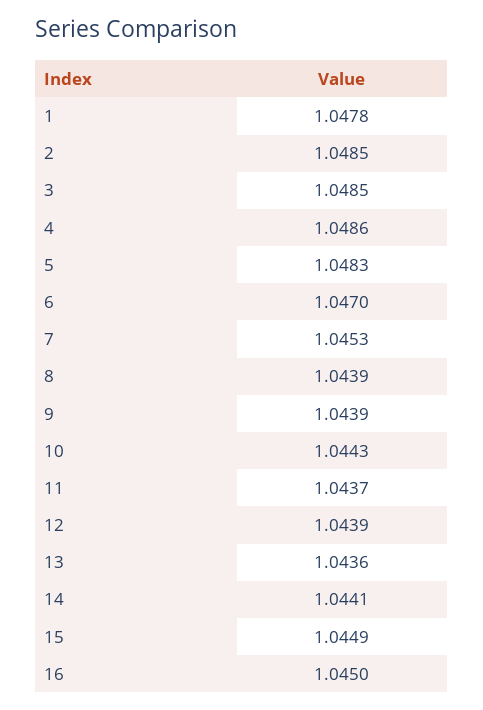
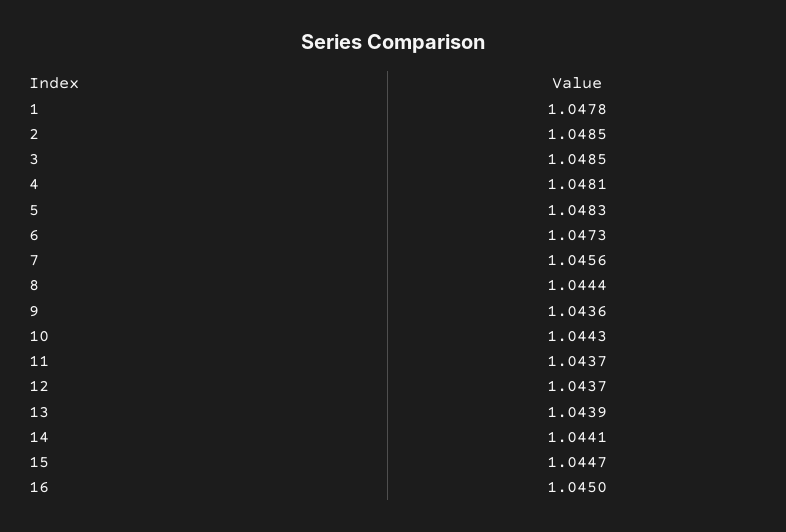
4: 1.0486 -> 1.0481
6: 1.047 -> 1.0473
7: 1.0453 -> 1.0456
8: 1.0439 -> 1.0444
9: 1.0439 -> 1.0436
12: 1.0439 -> 1.0437
13: 1.0436 -> 1.0439
15: 1.0449 -> 1.0447

